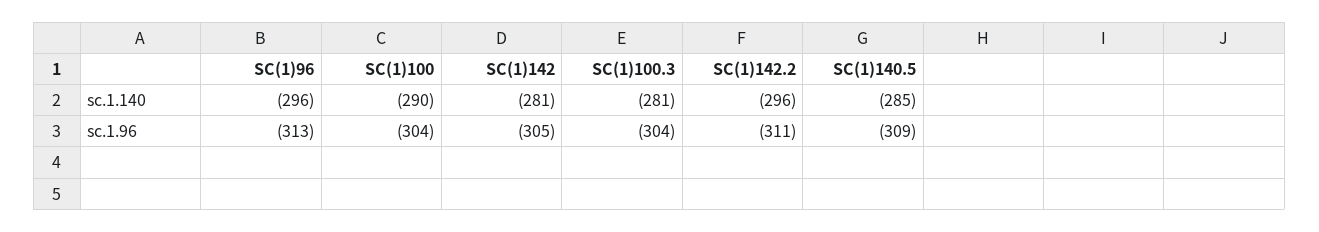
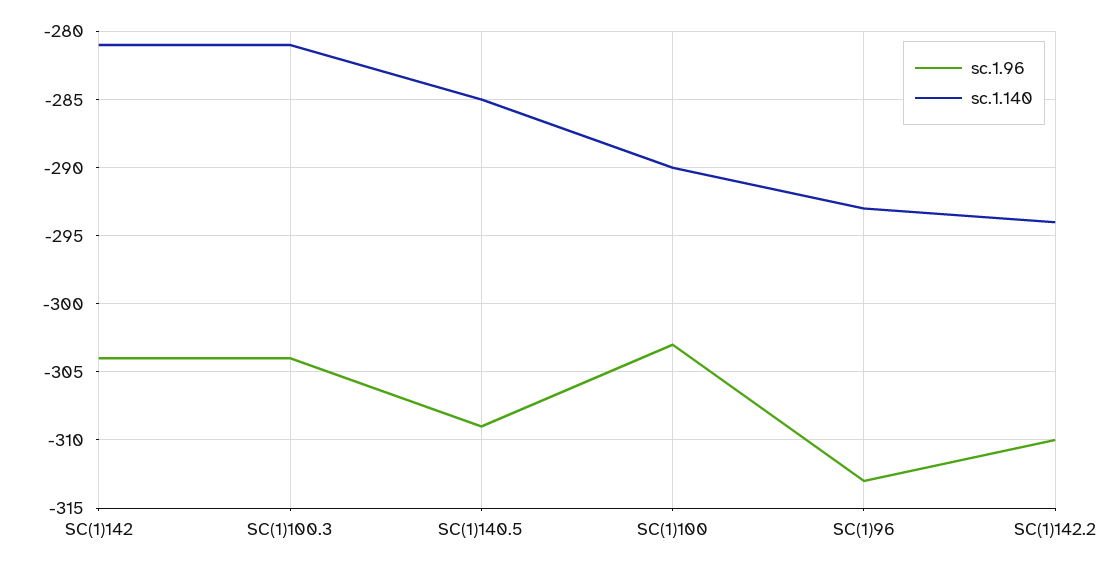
sc.1.140, SC(1)96: -296 -> -293
sc.1.140, SC(1)142.2: -296 -> -294
sc.1.96, SC(1)100: -304 -> -303
sc.1.96, SC(1)142: -305 -> -304
sc.1.96, SC(1)142.2: -311 -> -310

